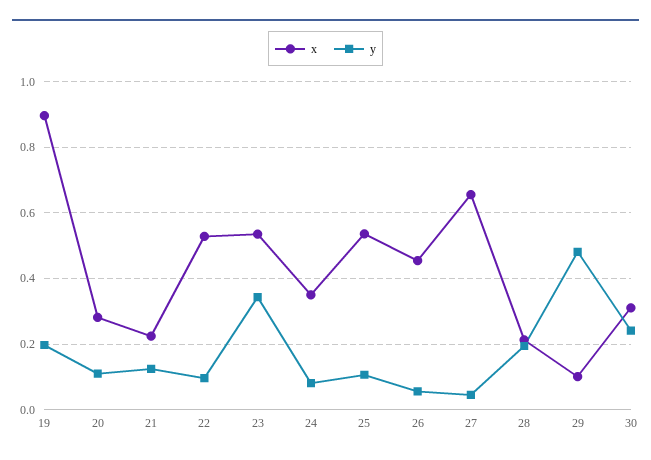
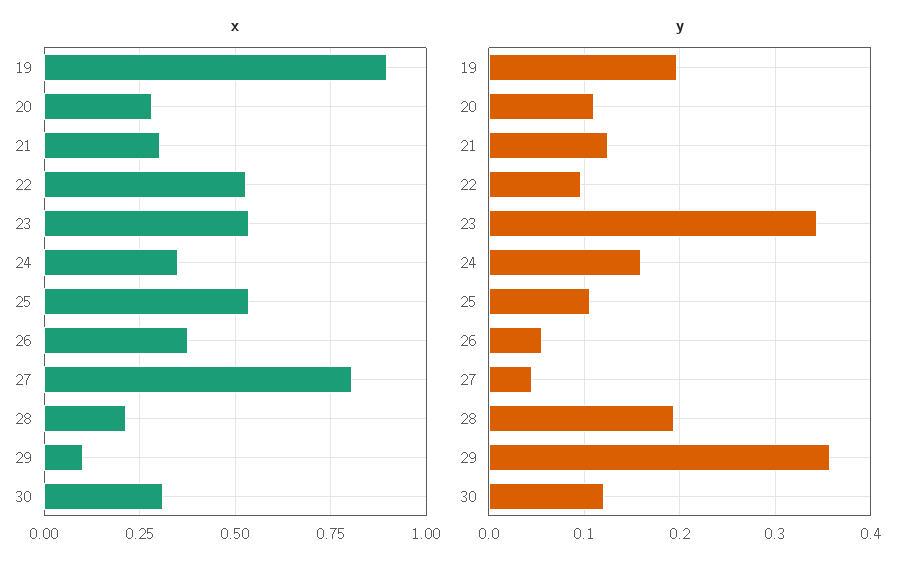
x, 21: 0.22 -> 0.3
y, 24: 0.08 -> 0.16
x, 26: 0.46 -> 0.375
x, 27: 0.66 -> 0.8
y, 29: 0.48 -> 0.36
y, 30: 0.24 -> 0.12

